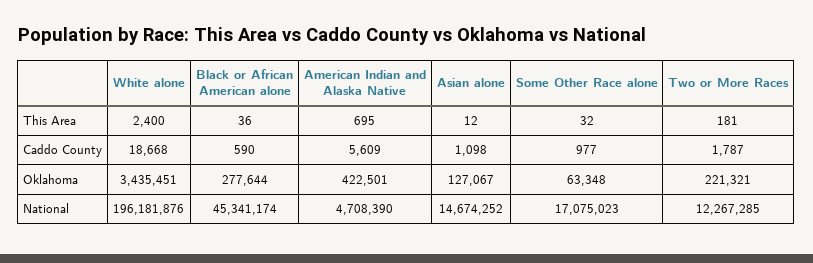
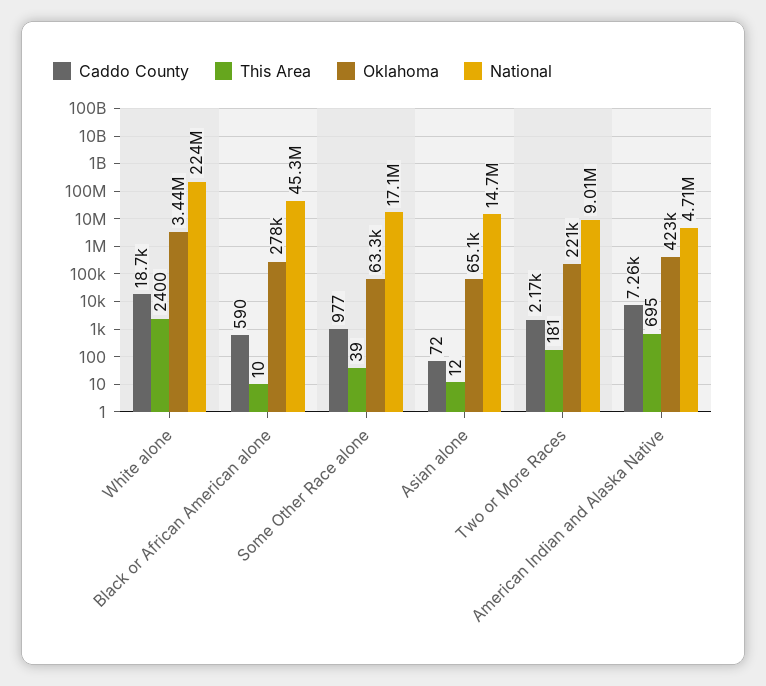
This Area, Black or African American alone: 36 -> 10
This Area, Some Other Race alone: 32 -> 39
Caddo County, American Indian and Alaska Native: 5609 -> 7260
Caddo County, Asian alone: 1098 -> 72
Caddo County, Two or More Races: 1787 -> 2170
Oklahoma, Asian alone: 127067 -> 65100
National, White alone: 196181876 -> 224000000
National, Two or More Races: 12267285 -> 9010000

